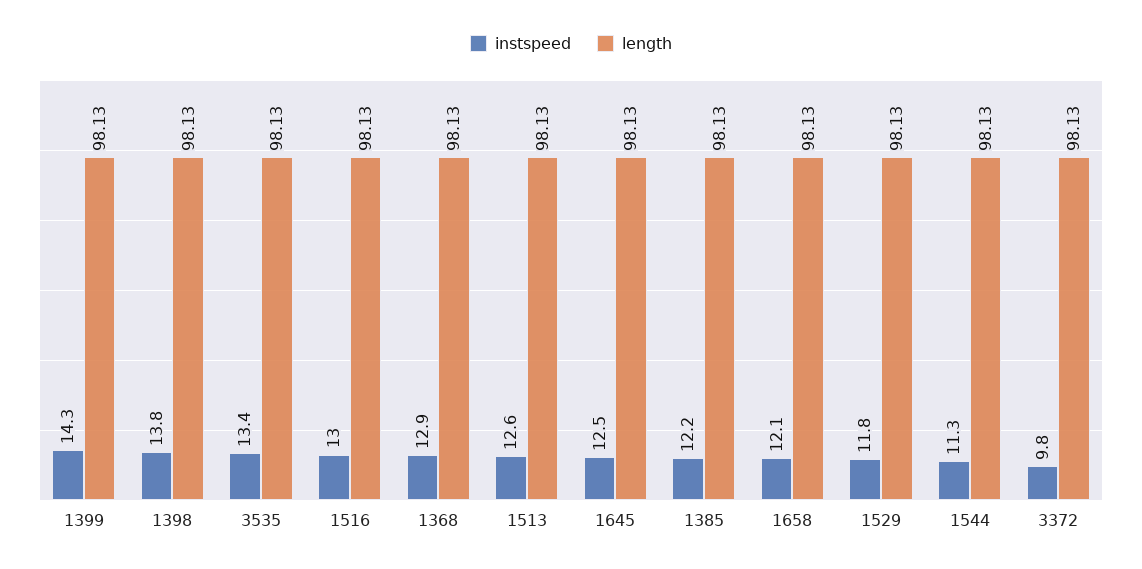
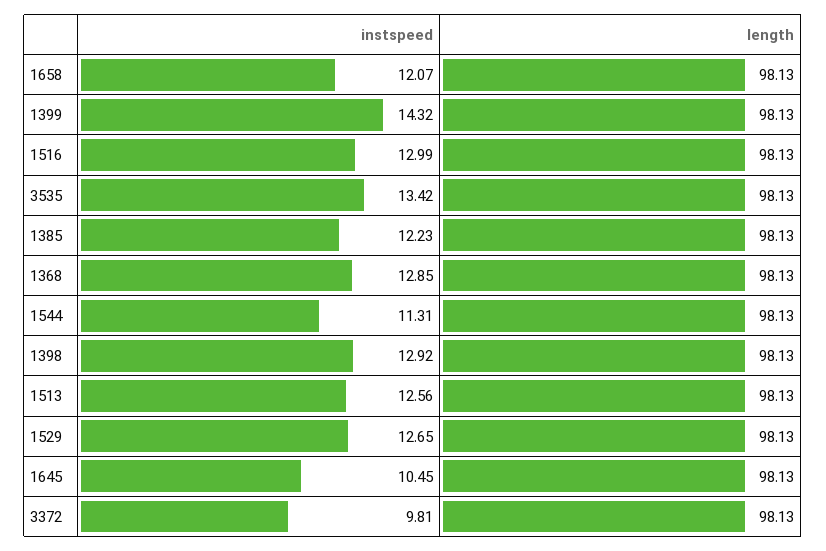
instspeed, 1398: 13.8 -> 12.92
instspeed, 1645: 12.5 -> 10.45
instspeed, 1529: 11.8 -> 12.65

